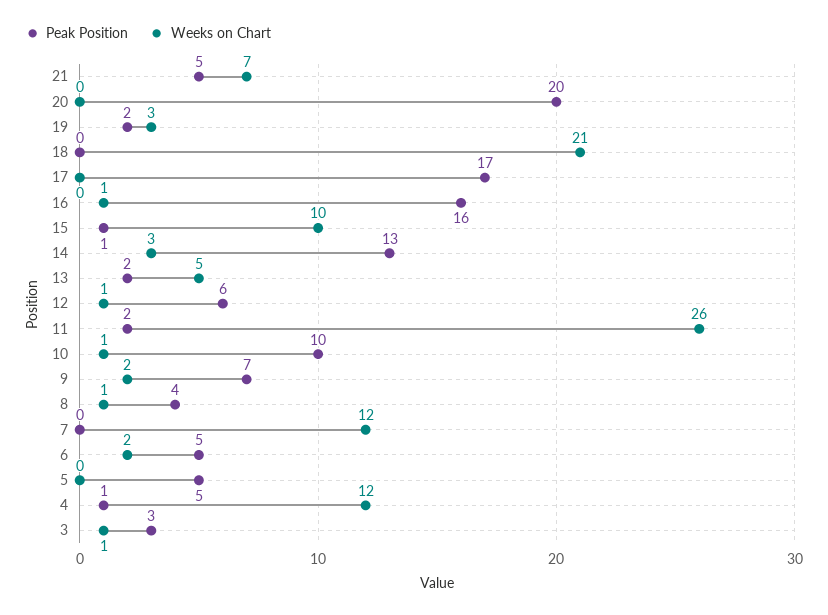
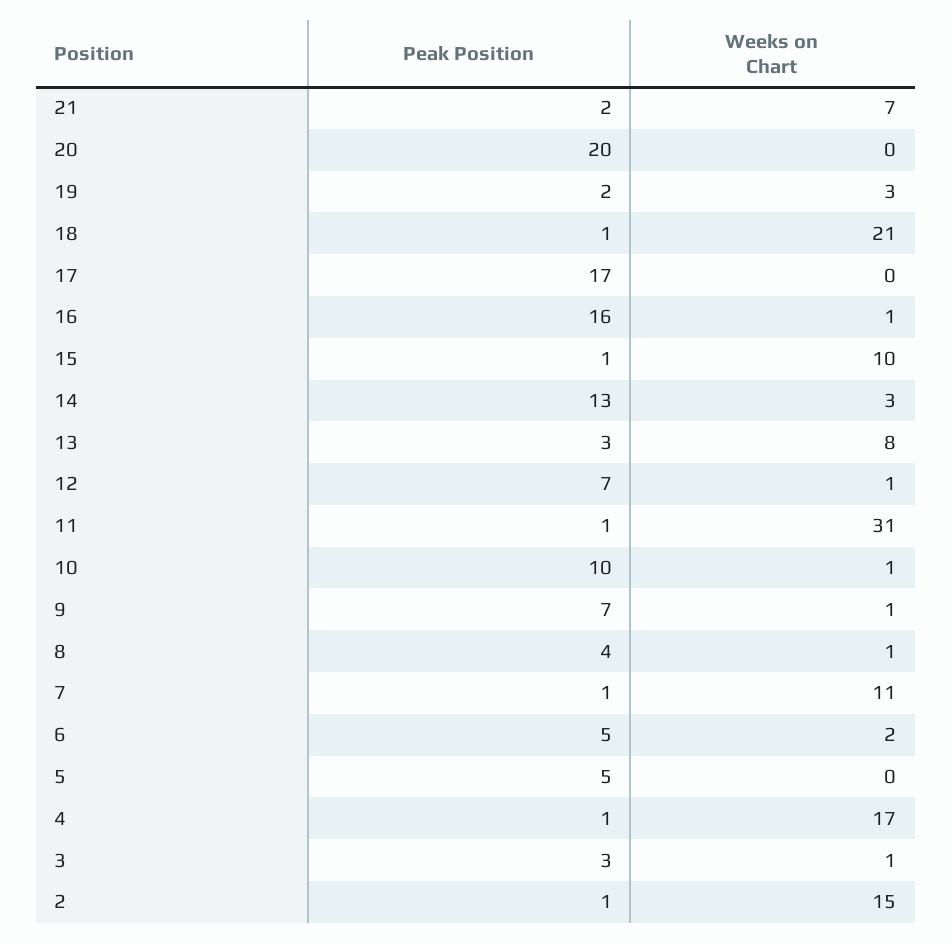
Peak Position, 21: 5 -> 2
Peak Position, 18: 0 -> 1
Peak Position, 13: 2 -> 3
Weeks on Chart, 13: 5 -> 8
Peak Position, 12: 6 -> 7
Peak Position, 11: 2 -> 1
Weeks on Chart, 11: 26 -> 31
Weeks on Chart, 9: 2 -> 1
Peak Position, 7: 0 -> 1
Weeks on Chart, 7: 12 -> 11
Weeks on Chart, 4: 12 -> 17
Peak Position, 2: none -> 1
Weeks on Chart, 2: none -> 15

